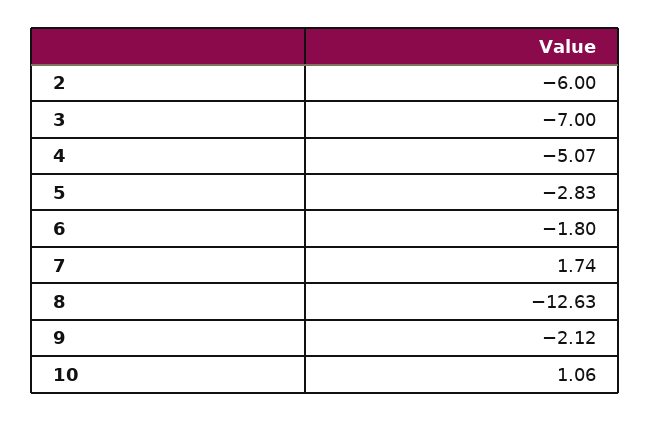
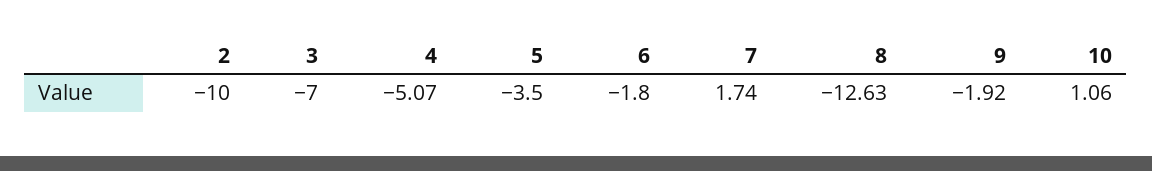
2: -6 -> -10
5: -2.83 -> -3.5
9: -2.12 -> -1.92

